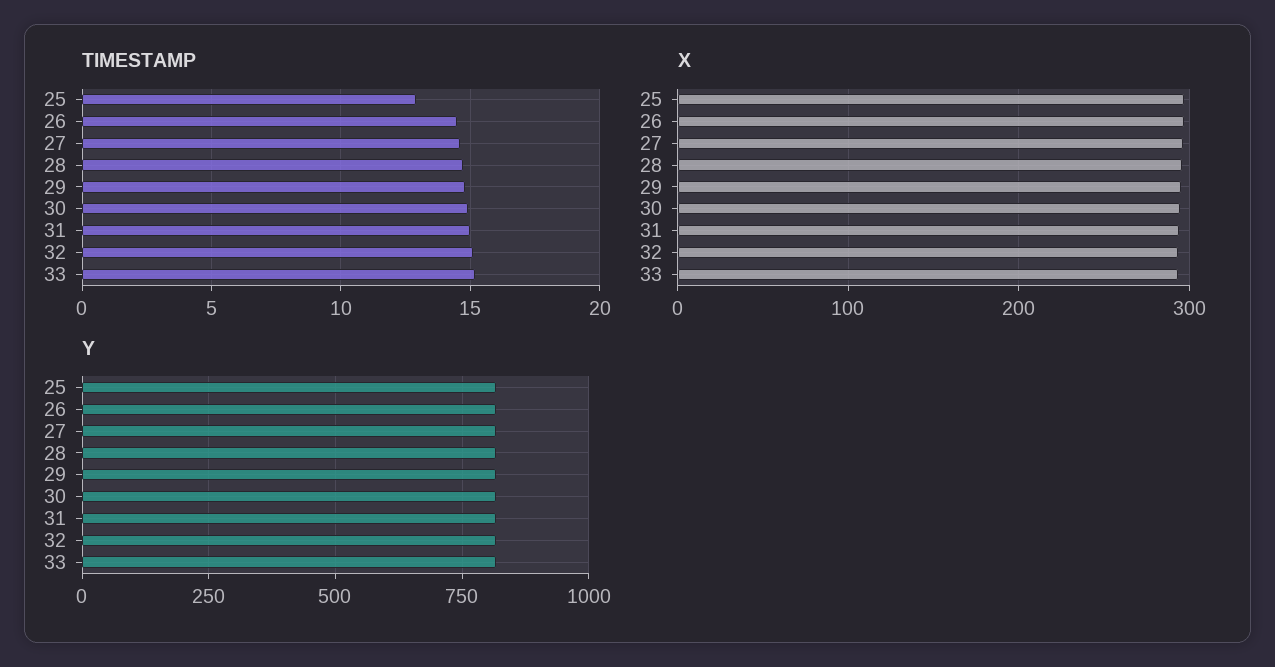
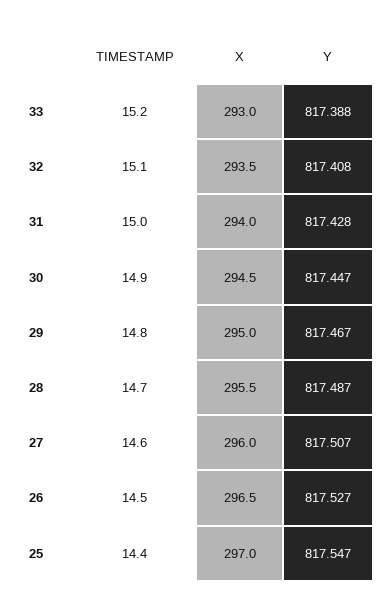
TIMESTAMP, 25: 13 -> 14.4

